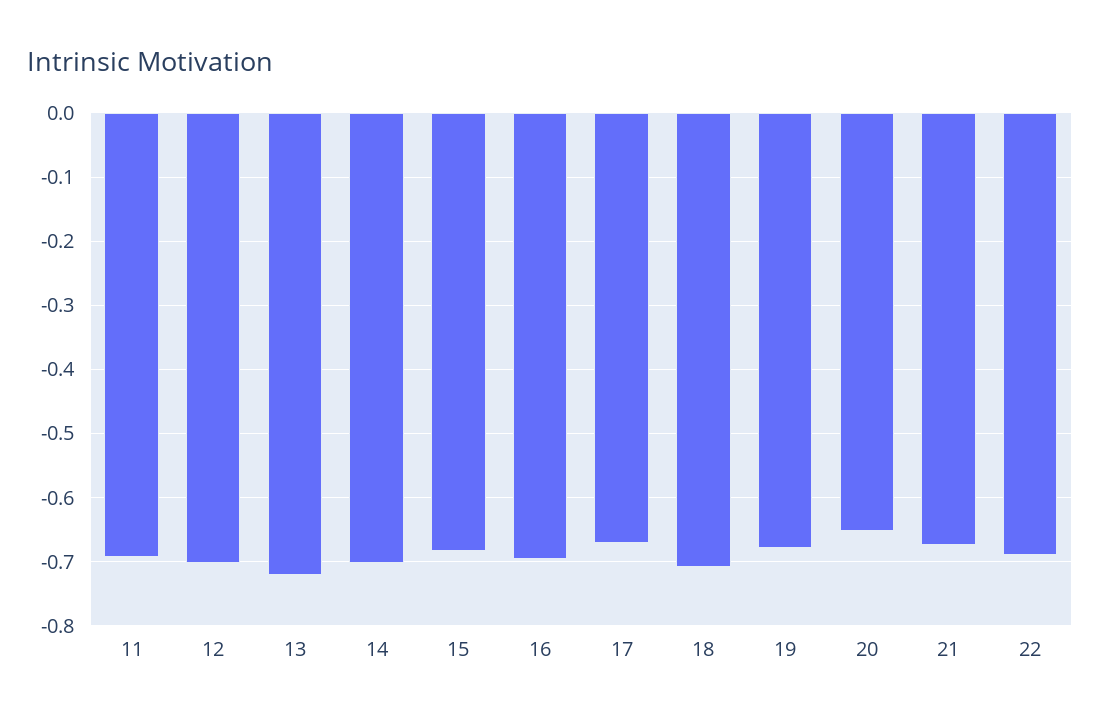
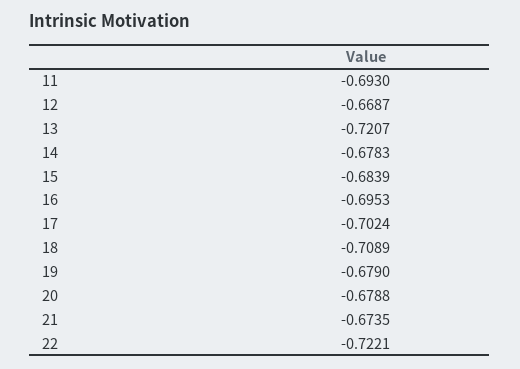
12: -0.7 -> -0.6687
14: -0.7 -> -0.6783
17: -0.67 -> -0.7024
20: -0.65 -> -0.6788
22: -0.69 -> -0.7221

